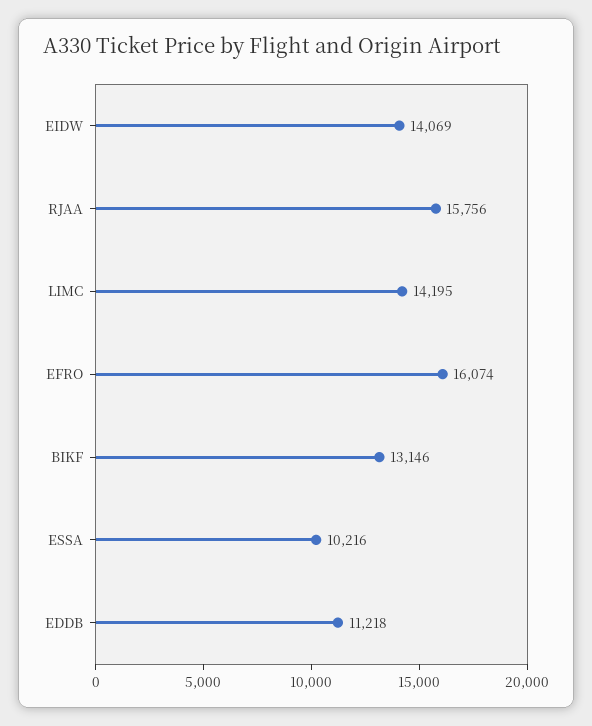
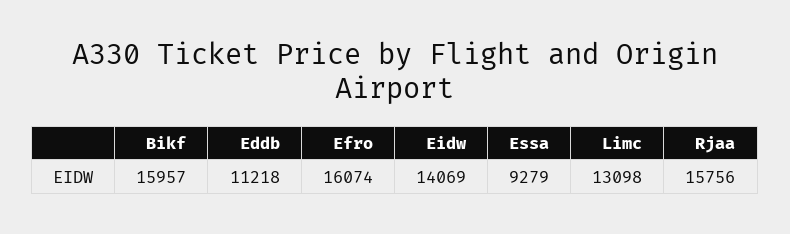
LIMC: 14195 -> 13098
BIKF: 13146 -> 15957
ESSA: 10216 -> 9279

